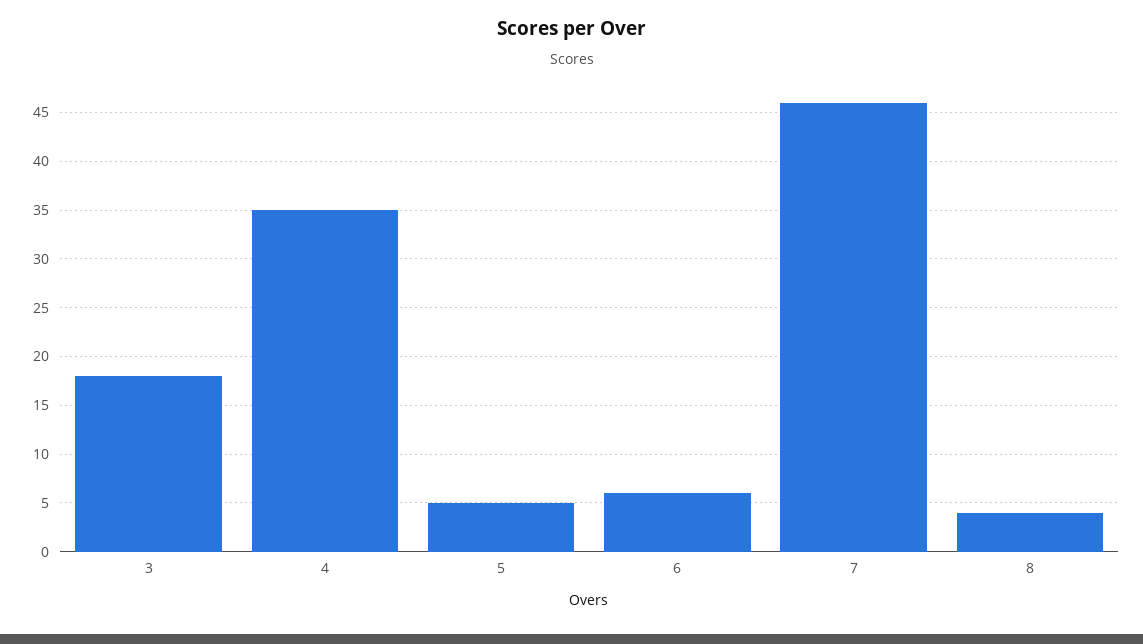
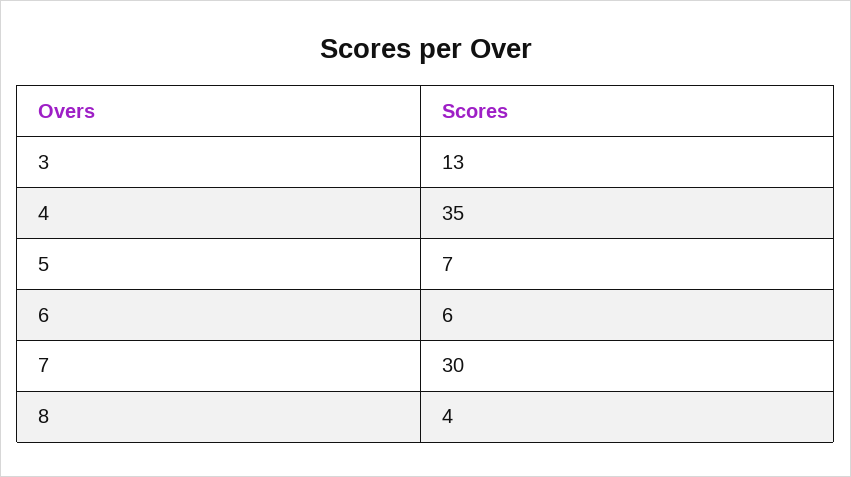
3: 18 -> 13
5: 5 -> 7
7: 46 -> 30

